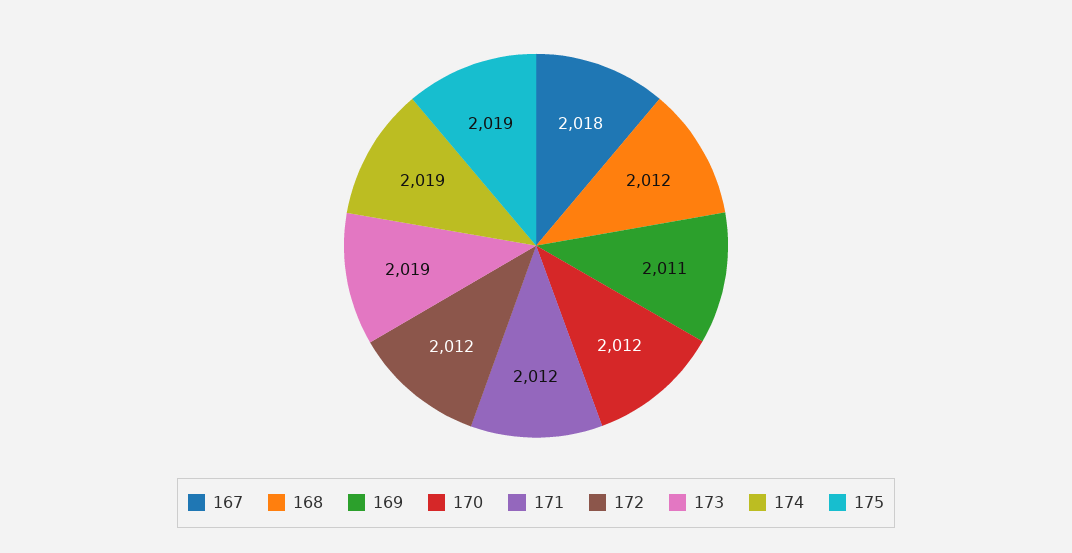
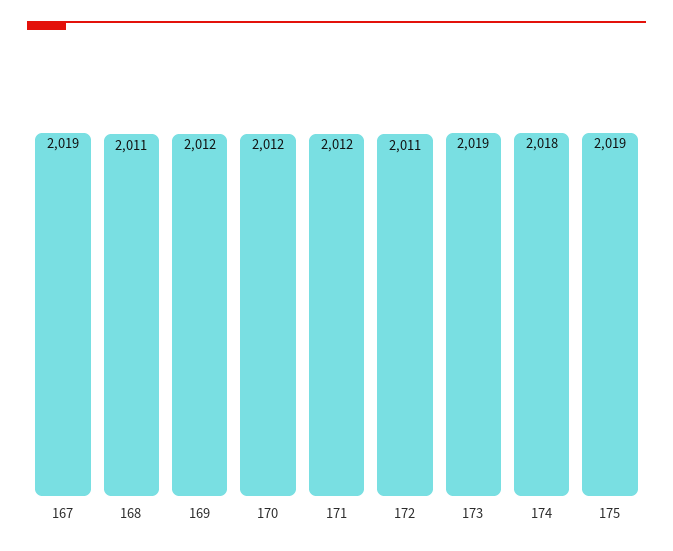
167: 2018 -> 2019
168: 2012 -> 2011
169: 2011 -> 2012
172: 2012 -> 2011
174: 2019 -> 2018

